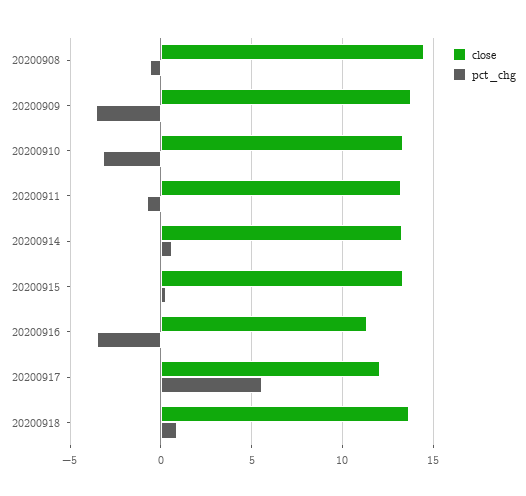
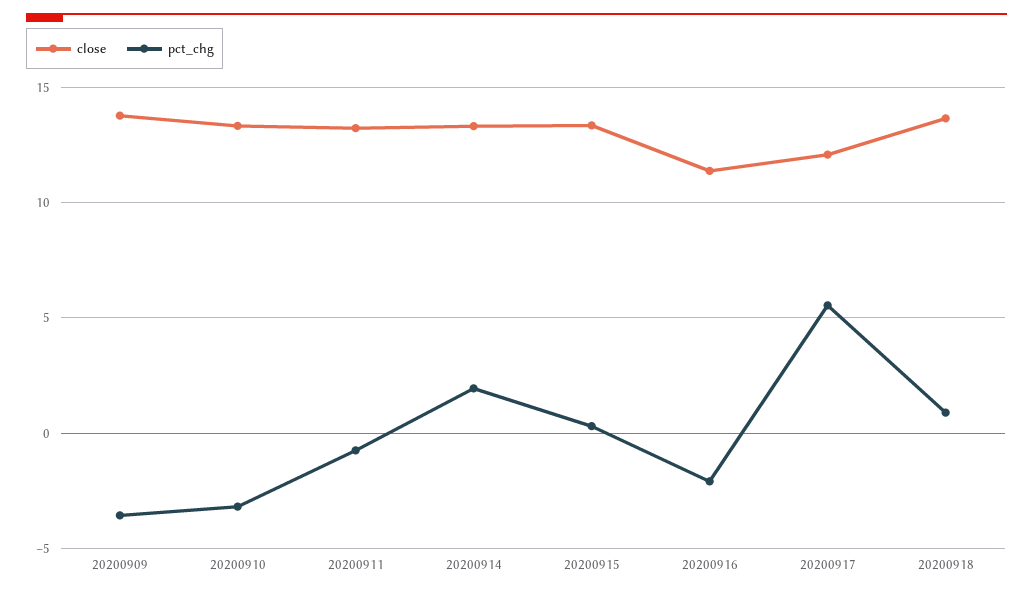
close, 20200908: 14.5 -> none
pct_chg, 20200908: -0.5 -> none
pct_chg, 20200914: 0.5 -> 2
pct_chg, 20200916: -3.5 -> -2

